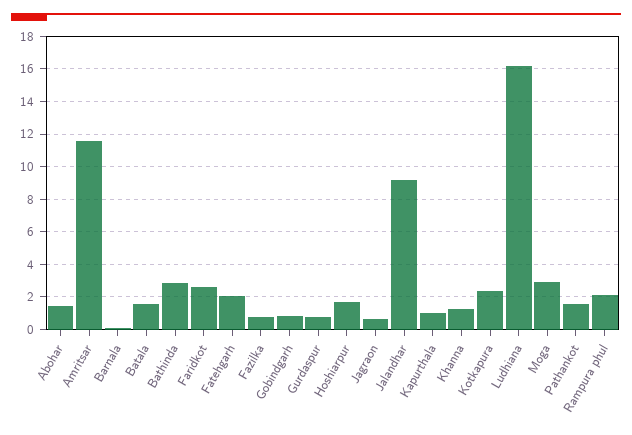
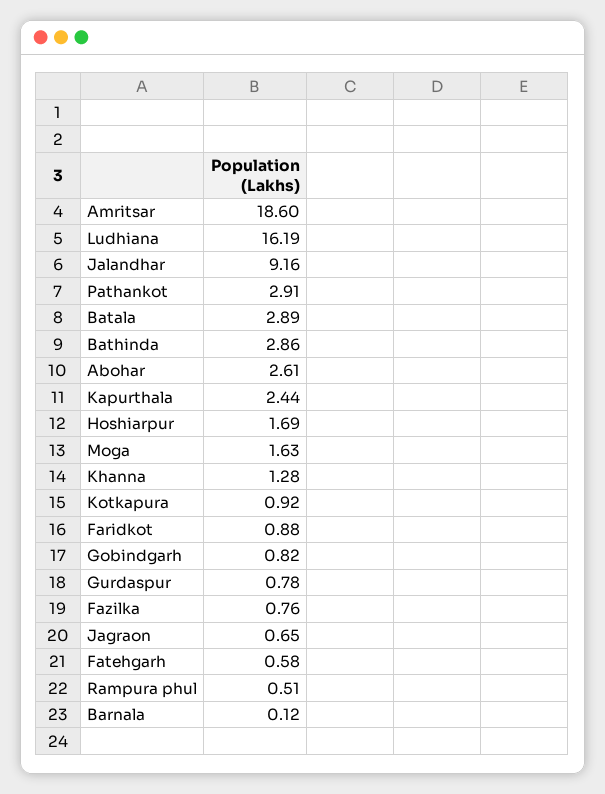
Abohar: 1.5 -> 2.61
Amritsar: 11.5 -> 18.6
Batala: 1.5 -> 2.89
Faridkot: 2.5 -> 0.88
Fatehgarh: 2 -> 0.58
Kapurthala: 1 -> 2.44
Kotkapura: 2.5 -> 0.92
Moga: 3 -> 1.63
Pathankot: 1.5 -> 2.91
Rampura phul: 2 -> 0.51

